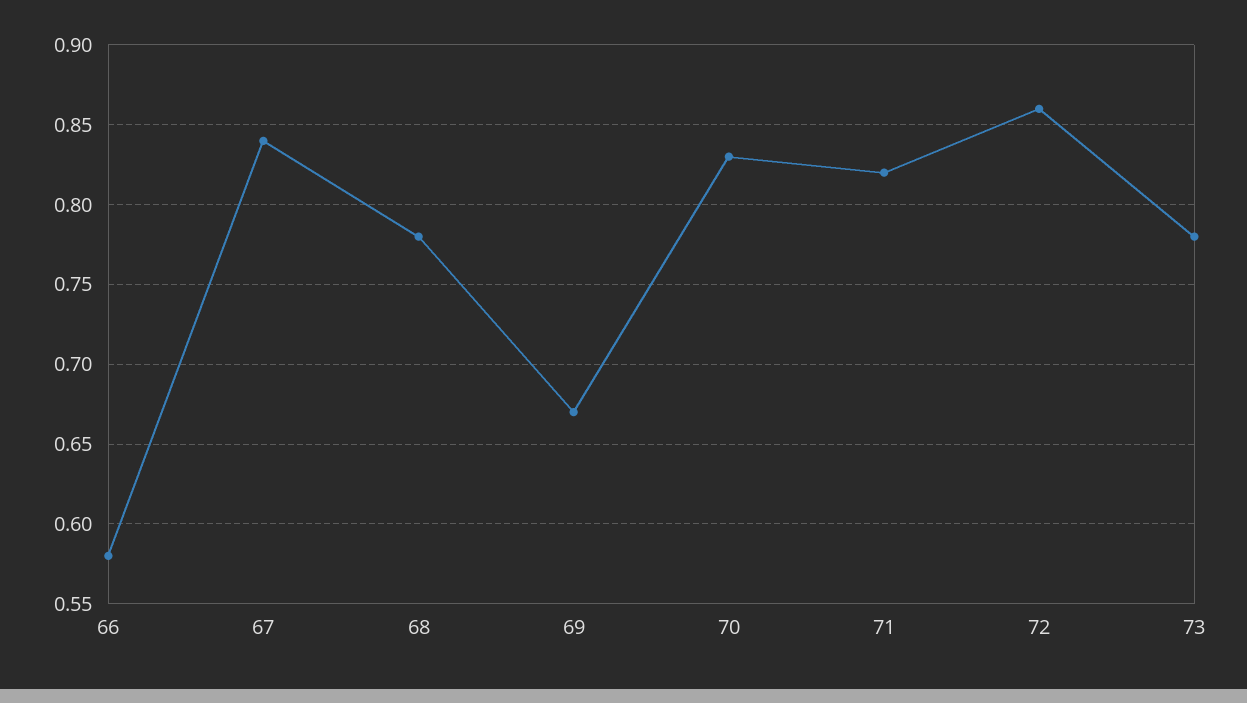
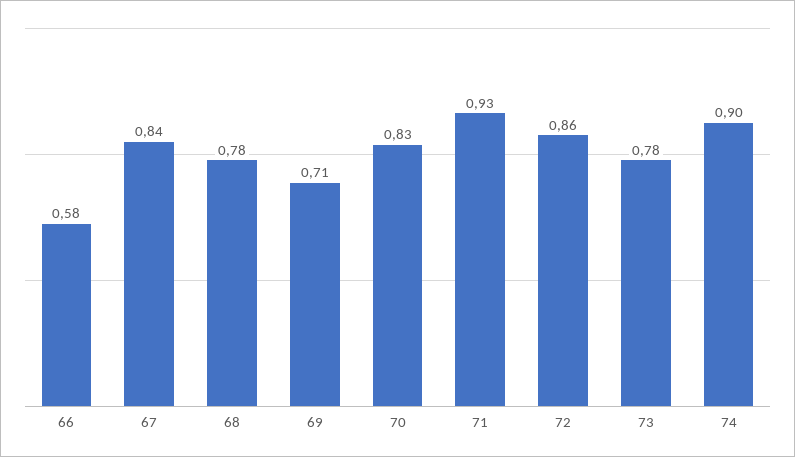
69: 0.67 -> 0.71
71: 0.82 -> 0.93
74: none -> 0.9

